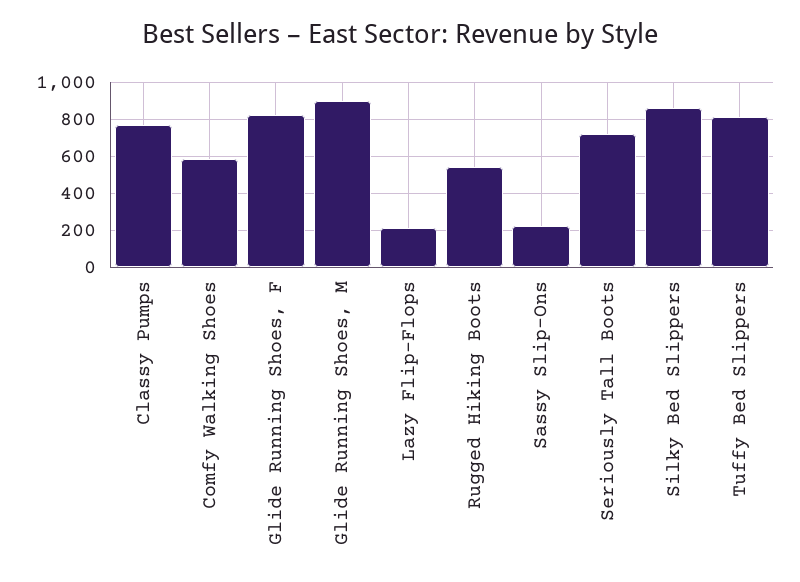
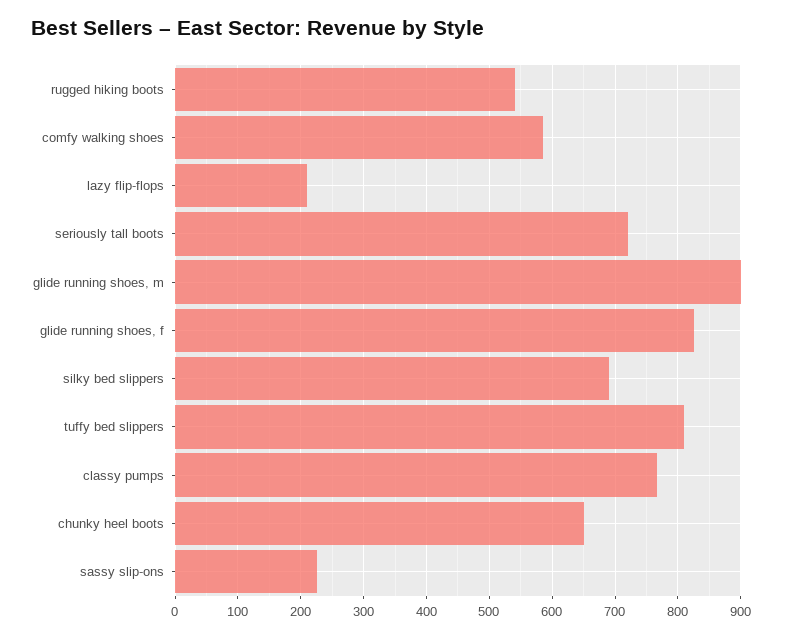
Silky Bed Slippers: 850 -> 690
chunky heel boots: none -> 650

